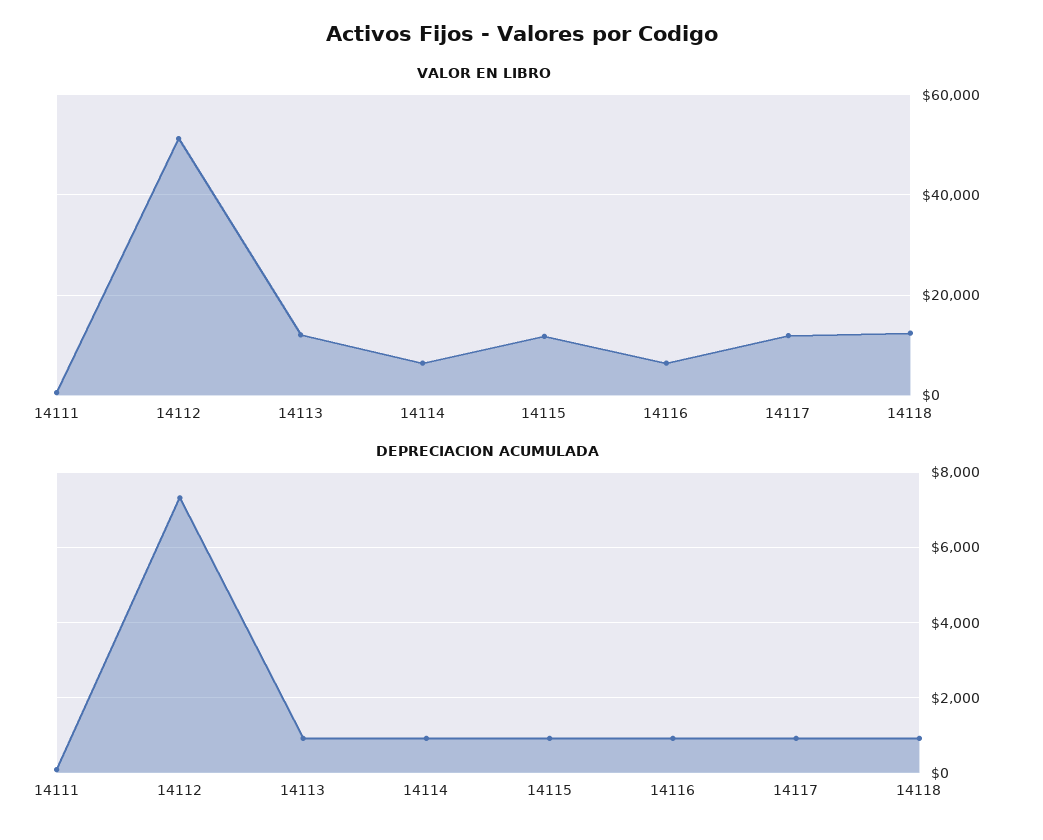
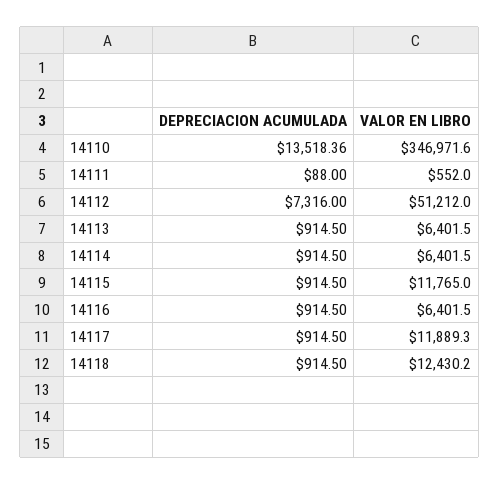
VALOR EN LIBRO, 14113: 12000 -> 6401.5
DEPRECIACION ACUMULADA, 14110: none -> 13518.36
VALOR EN LIBRO, 14110: none -> 346971.6

